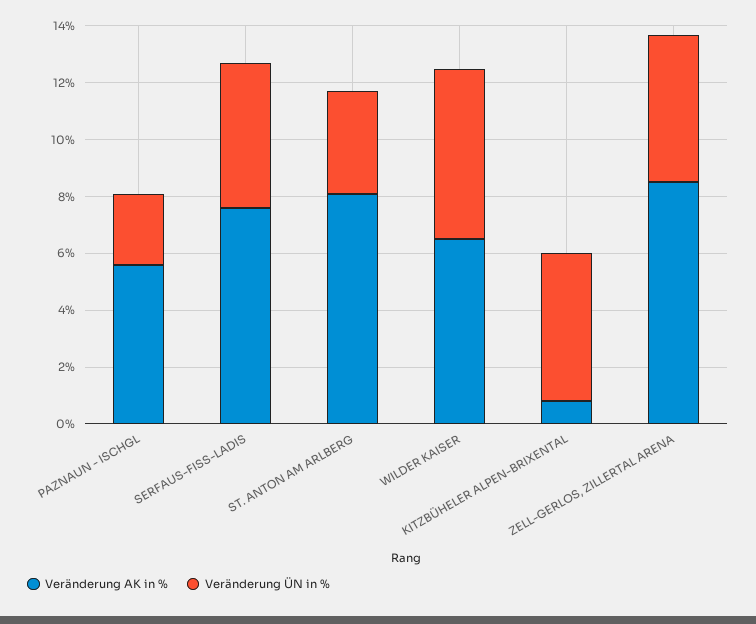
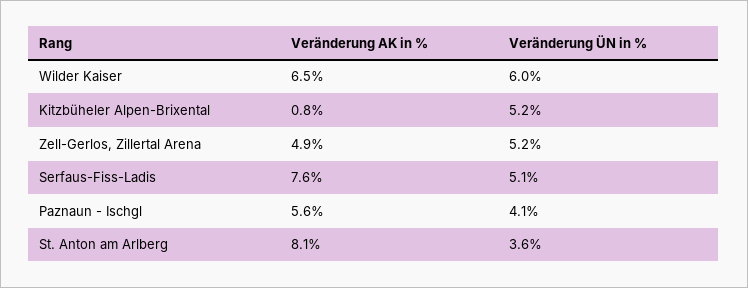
Veränderung ÜN in %, PAZNAUN - ISCHGL: 2.5 -> 4.1
Veränderung AK in %, ZELL-GERLOS, ZILLERTAL ARENA: 8.5 -> 4.9

